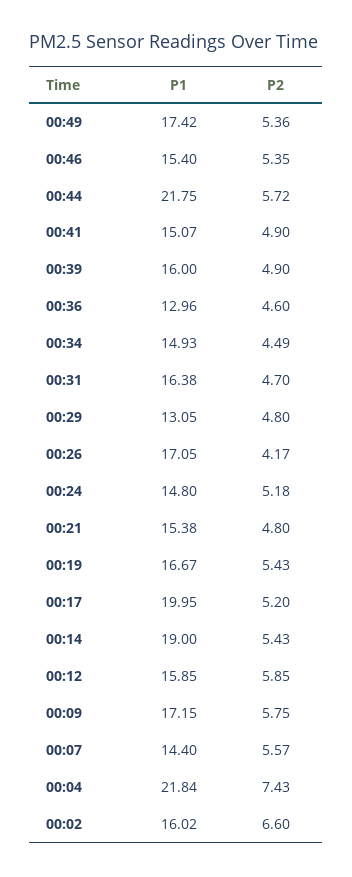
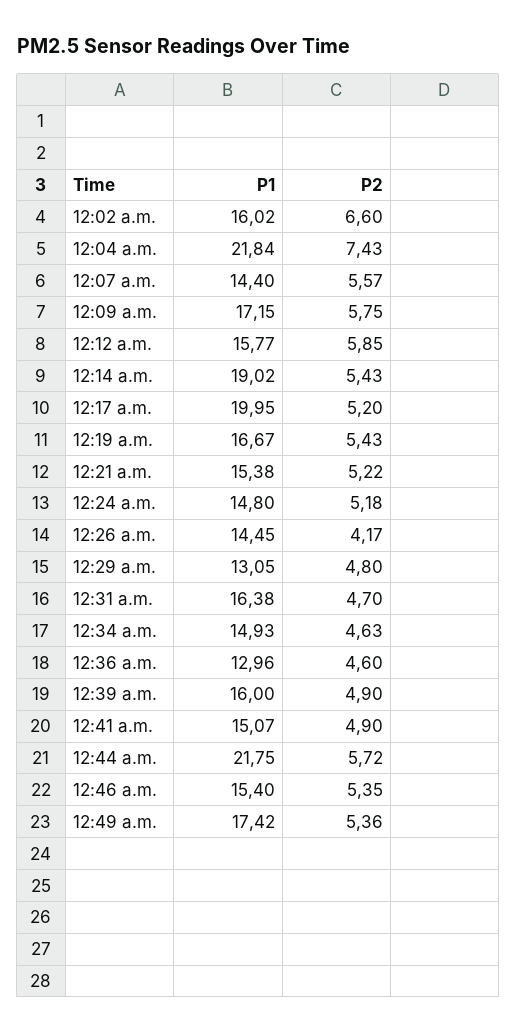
P2, 00:34: 4.49 -> 4.63
P1, 00:26: 17.05 -> 14.45
P2, 00:21: 4.8 -> 5.22
P1, 00:14: 19 -> 19.02
P1, 00:12: 15.85 -> 15.77

